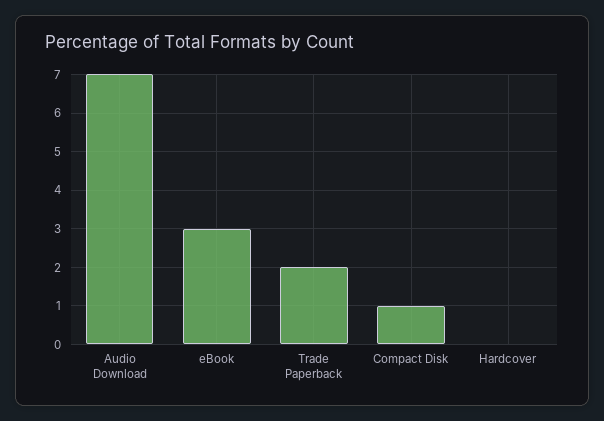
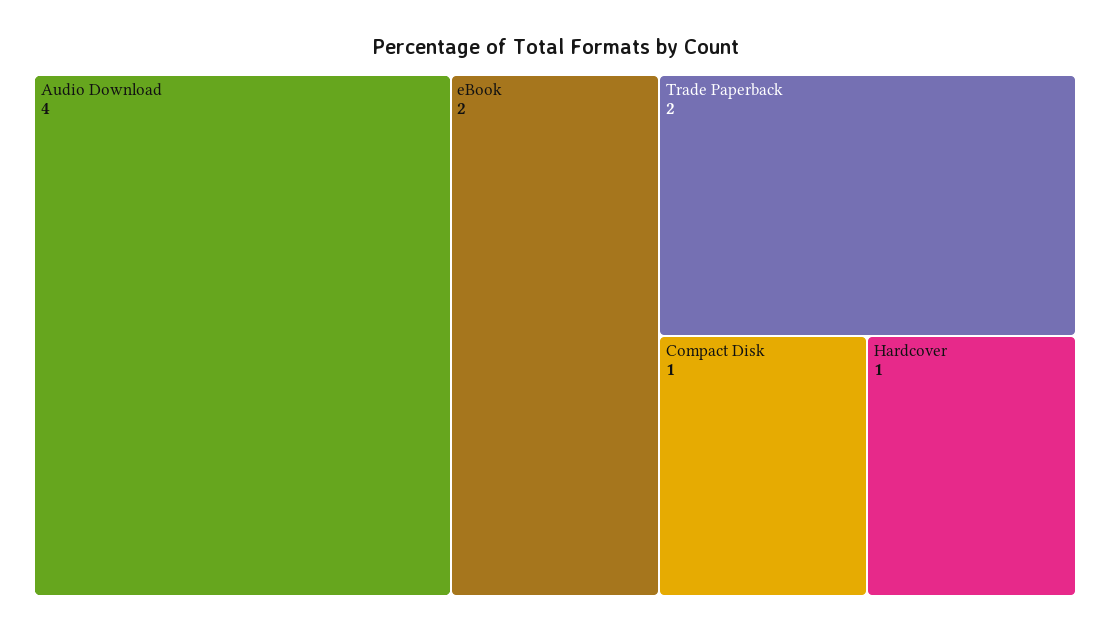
Audio Download: 7 -> 4
eBook: 3 -> 2
Hardcover: 0 -> 1

